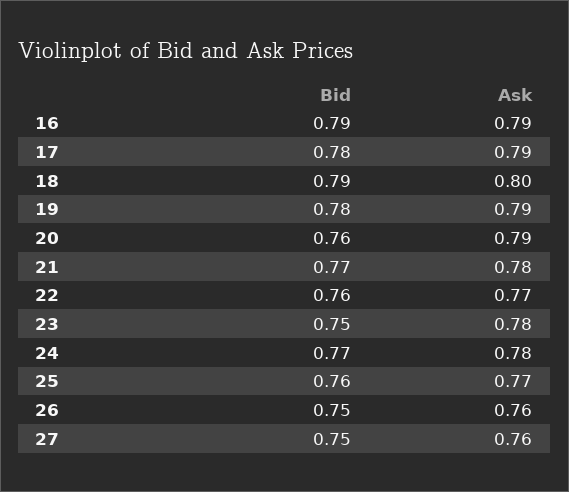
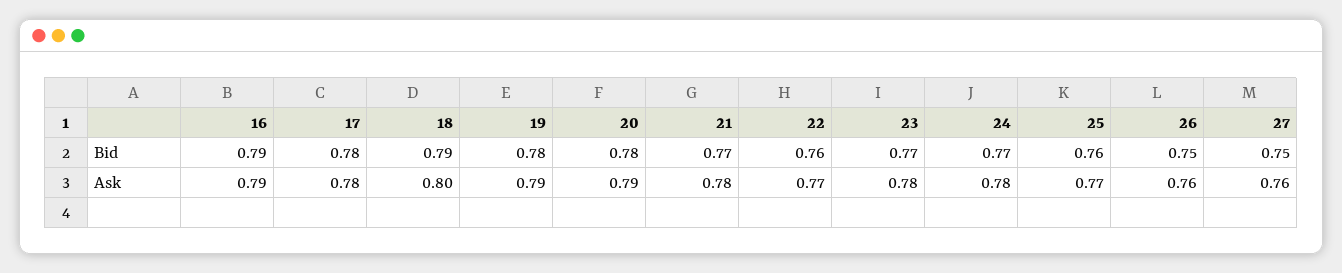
Ask, 17: 0.79 -> 0.78
Bid, 20: 0.76 -> 0.78
Bid, 23: 0.75 -> 0.77

